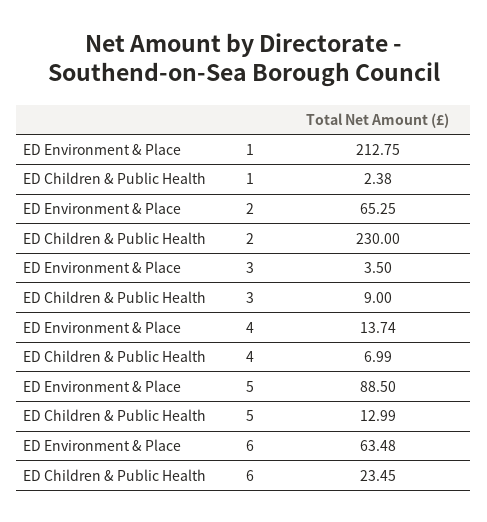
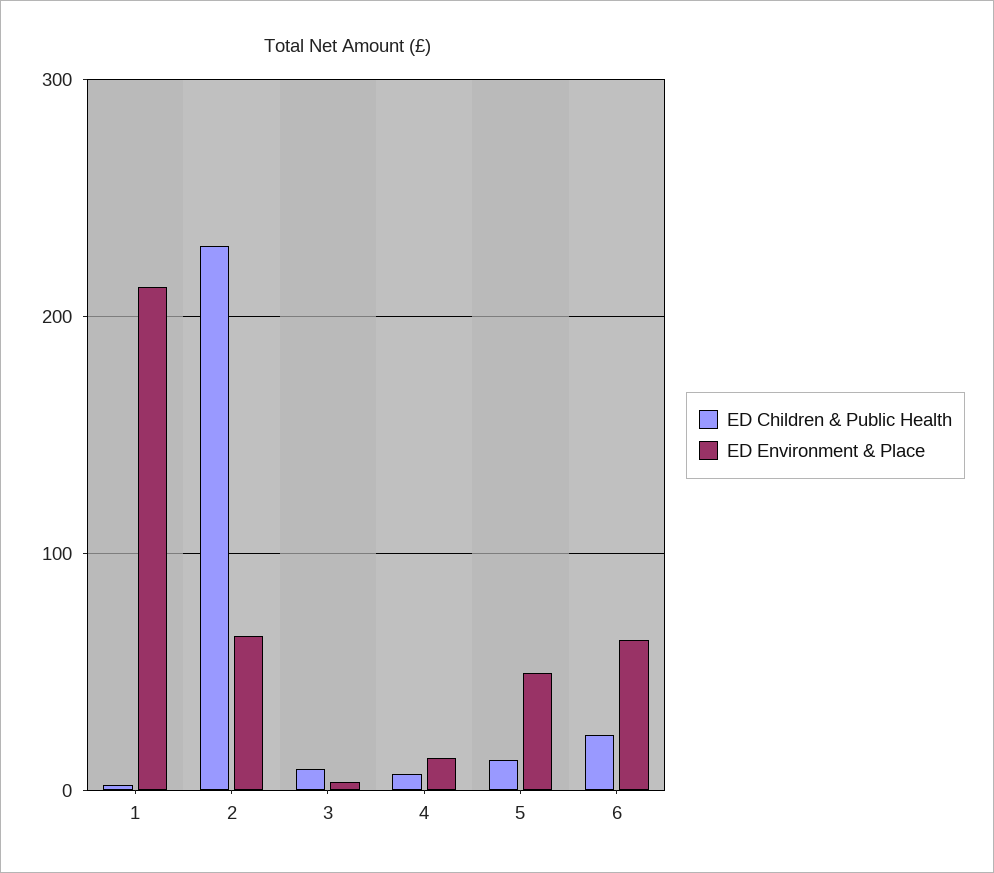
ED Environment & Place, 5: 88.5 -> 50

